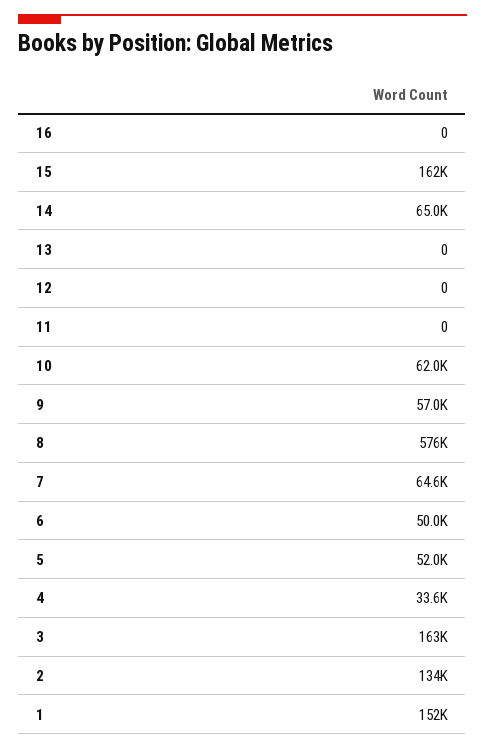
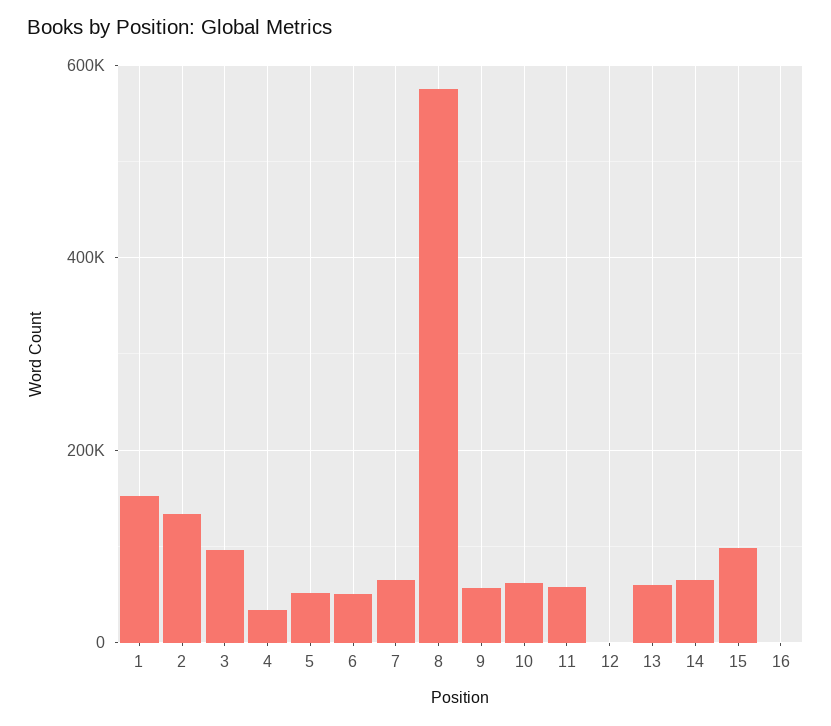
15: 162000 -> 100000
13: 0 -> 60000
11: 0 -> 60000
3: 163000 -> 100000

